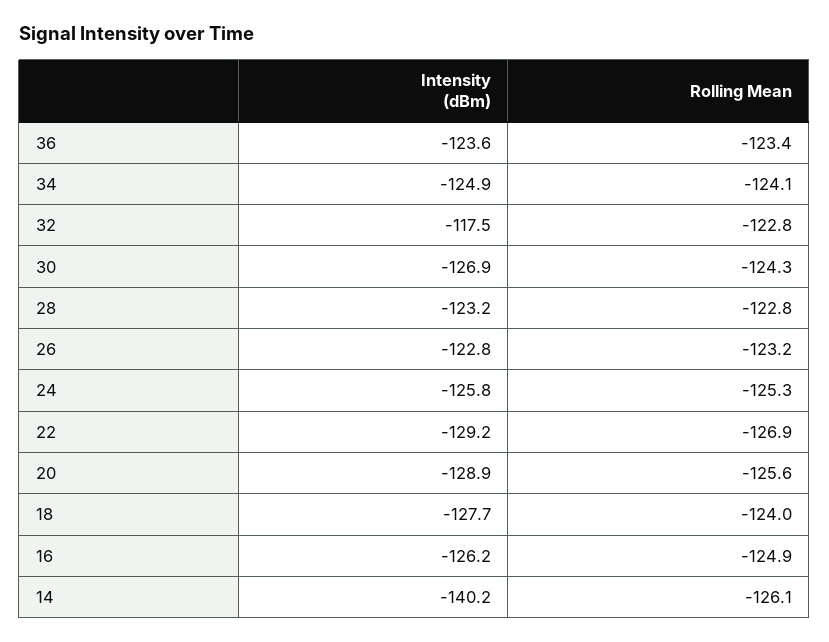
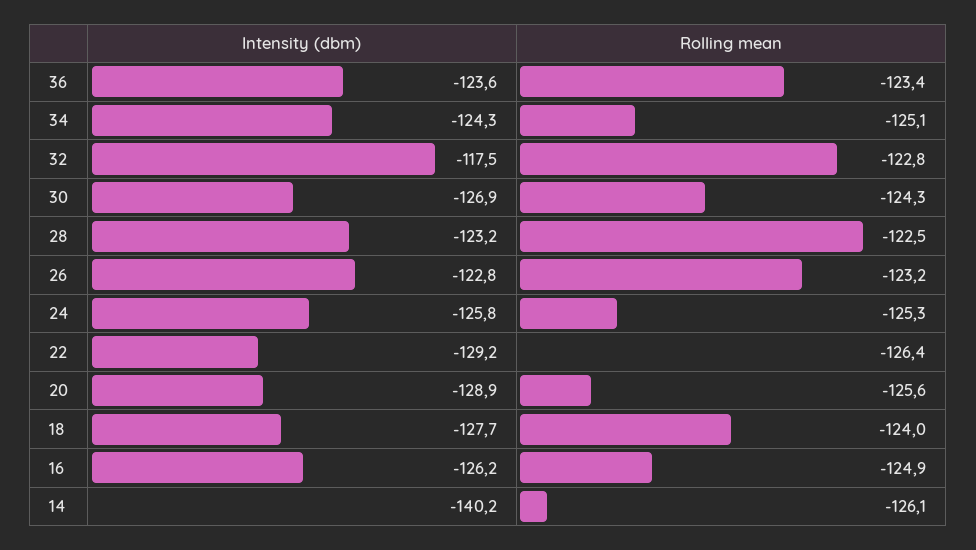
Intensity (dBm), 34: -124.9 -> -124.3
Rolling Mean, 34: -124.1 -> -125.1
Rolling Mean, 28: -122.8 -> -122.5
Rolling Mean, 22: -126.9 -> -126.4

